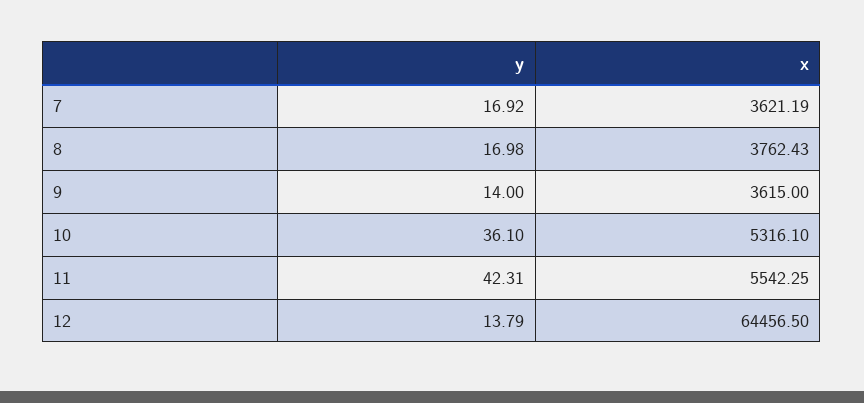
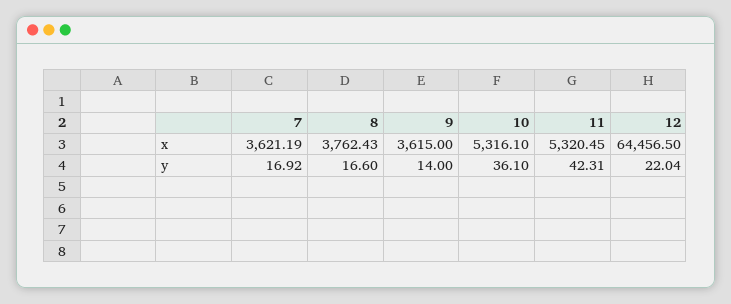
y, 8: 16.98 -> 16.6
x, 11: 5542.25 -> 5320.45
y, 12: 13.79 -> 22.04

